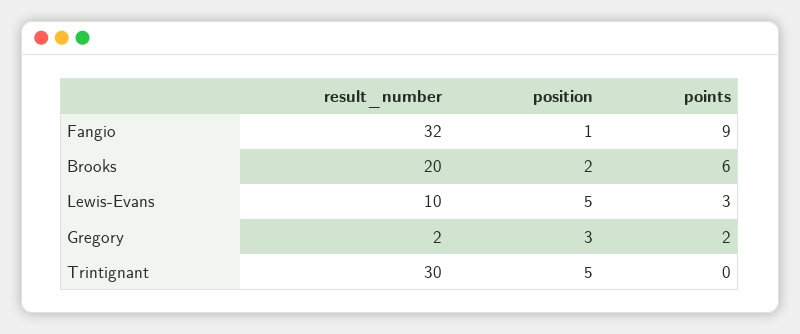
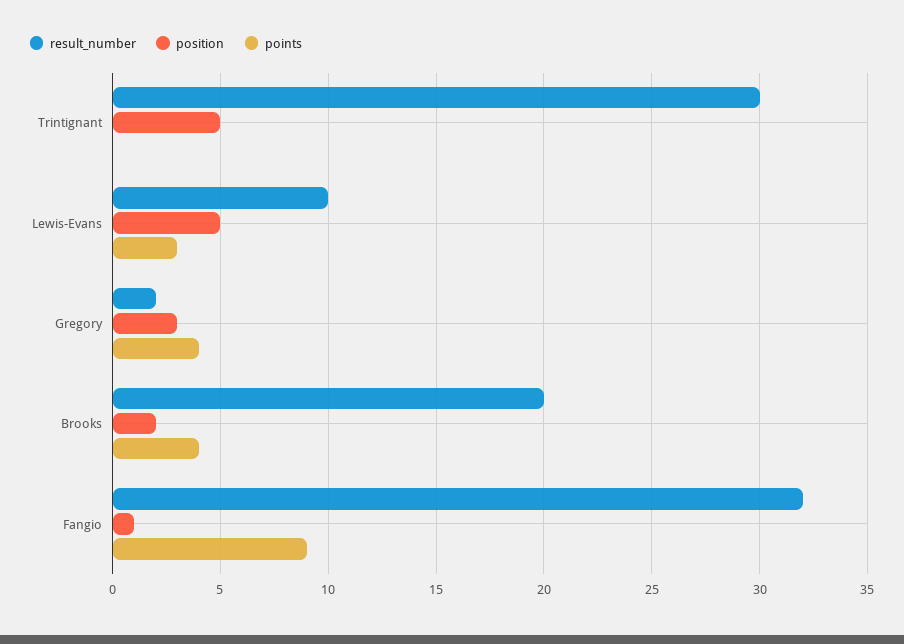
points, Brooks: 6 -> 4
points, Gregory: 2 -> 4

